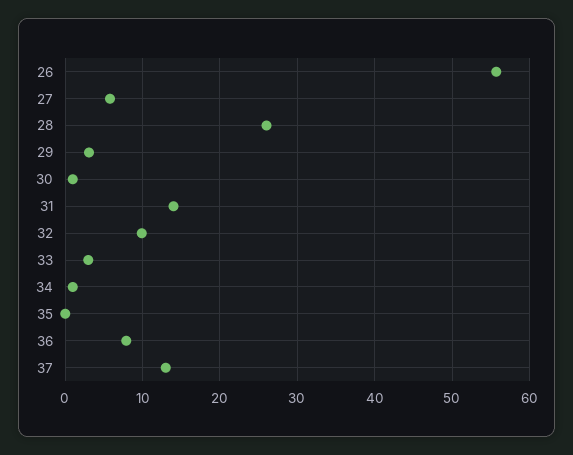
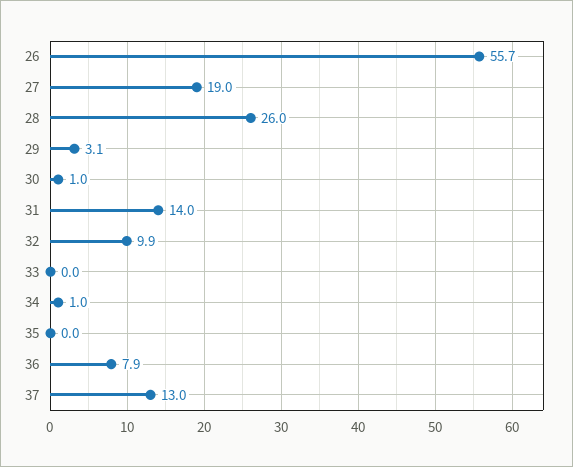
27: 6 -> 19
33: 3 -> 0

